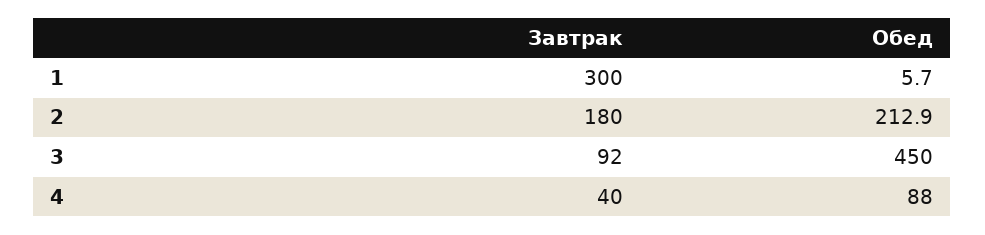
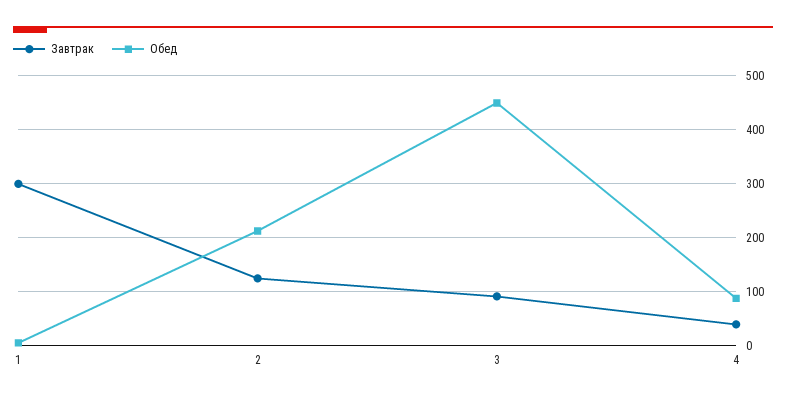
Завтрак, 2: 180 -> 120

